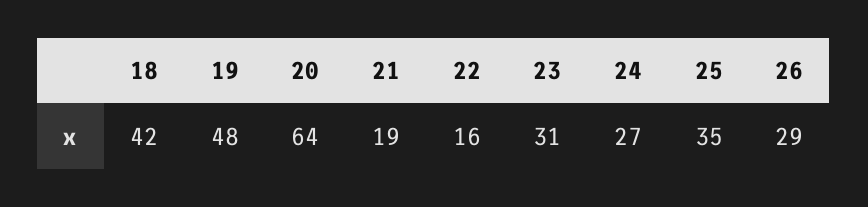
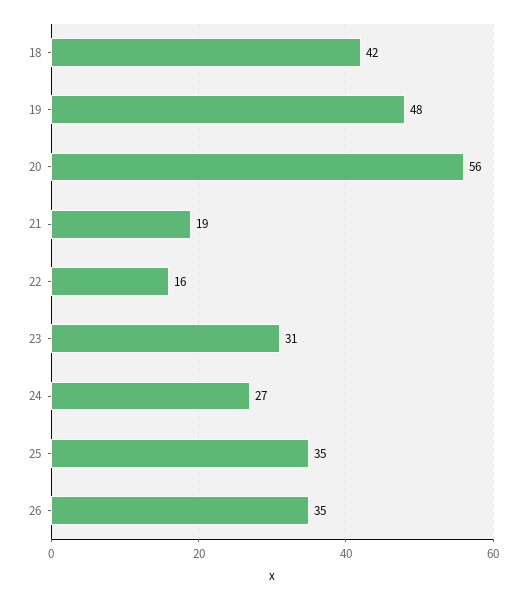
20: 64 -> 56
26: 29 -> 35

